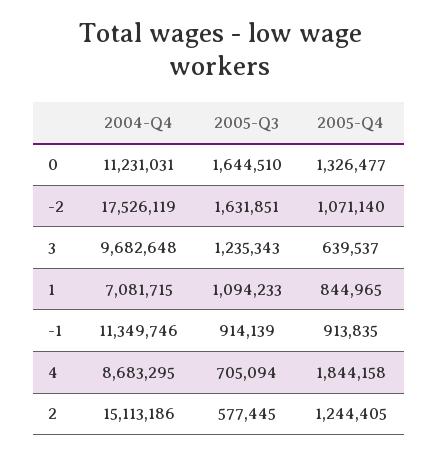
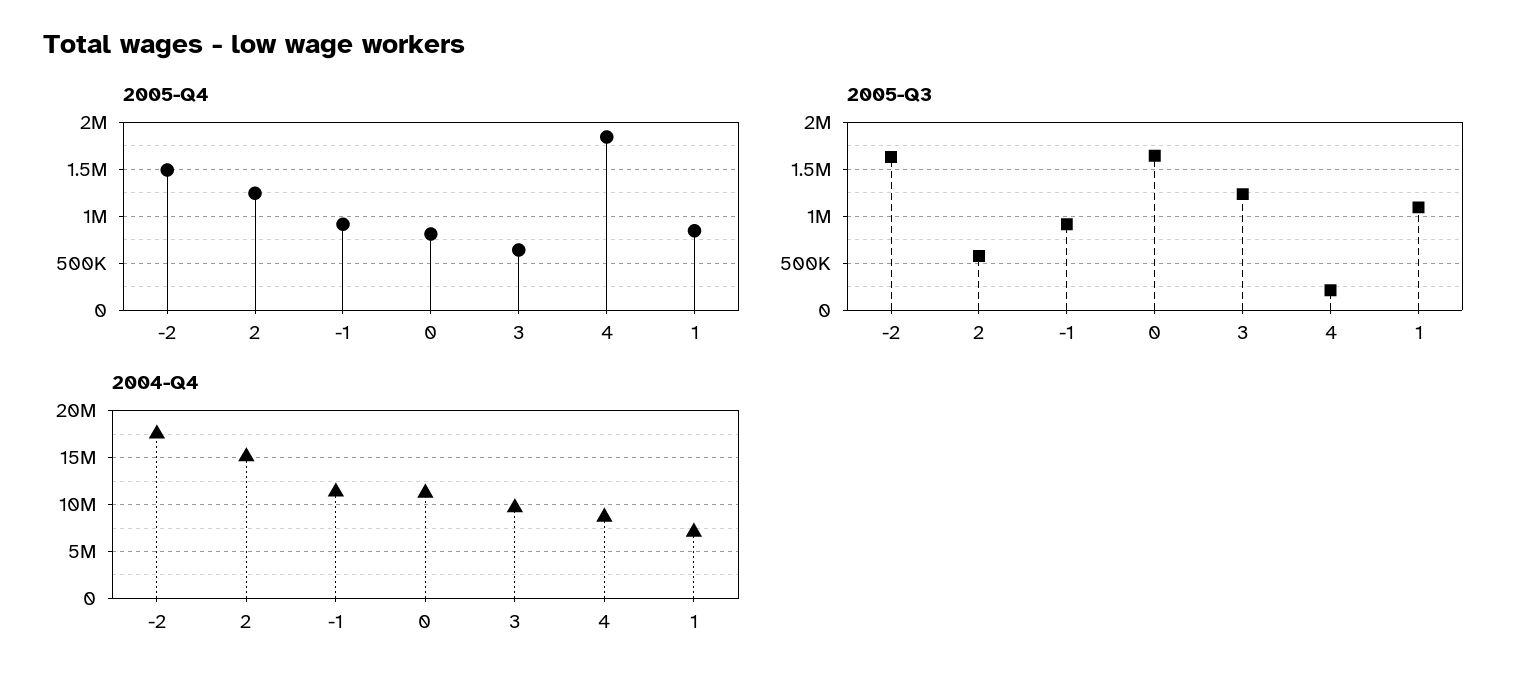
2005-Q4, 0: 1326477 -> 800000
2005-Q4, -2: 1071140 -> 1500000
2005-Q3, 4: 705094 -> 200000

